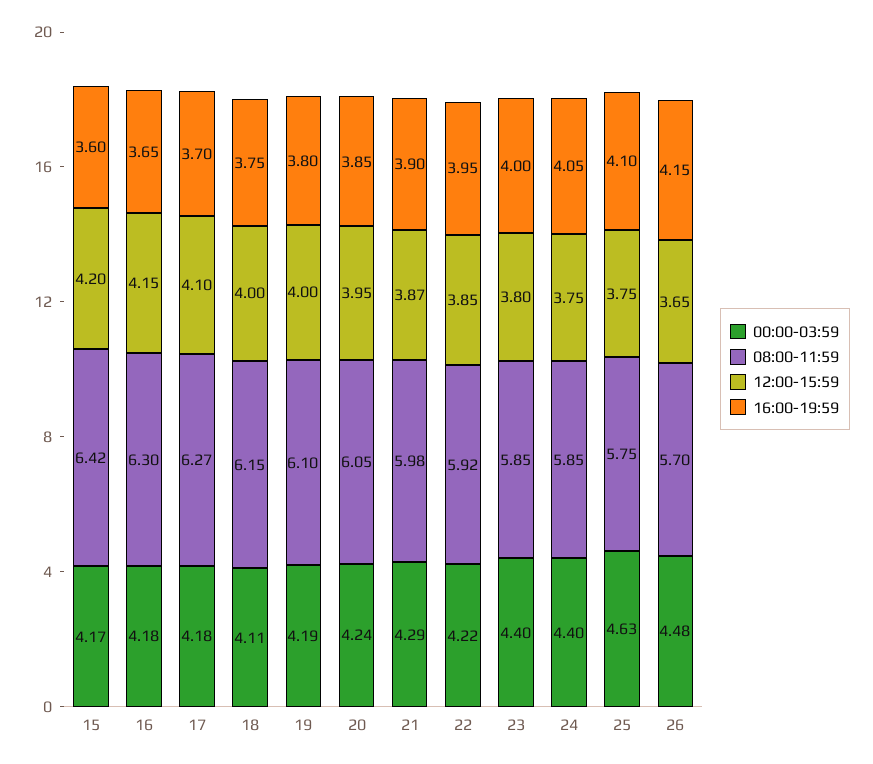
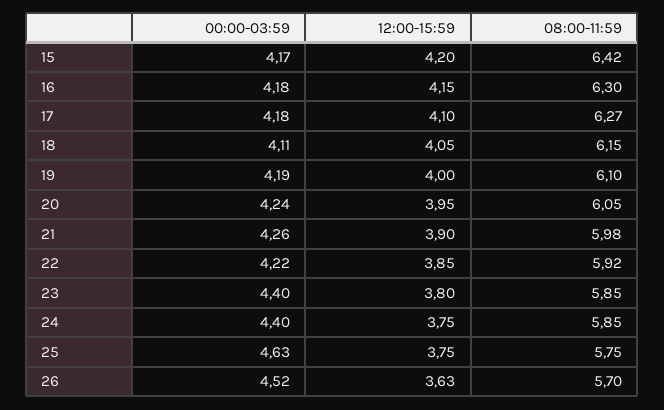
16:00-19:59, 15: 3.6 -> none
16:00-19:59, 16: 3.65 -> none
16:00-19:59, 17: 3.7 -> none
12:00-15:59, 18: 4 -> 4.05
16:00-19:59, 18: 3.75 -> none
16:00-19:59, 19: 3.8 -> none
16:00-19:59, 20: 3.85 -> none
00:00-03:59, 21: 4.29 -> 4.26
12:00-15:59, 21: 3.87 -> 3.9
16:00-19:59, 21: 3.9 -> none
16:00-19:59, 22: 3.95 -> none
16:00-19:59, 23: 4 -> none
16:00-19:59, 24: 4.05 -> none
16:00-19:59, 25: 4.1 -> none
00:00-03:59, 26: 4.48 -> 4.52
12:00-15:59, 26: 3.65 -> 3.63
16:00-19:59, 26: 4.15 -> none

